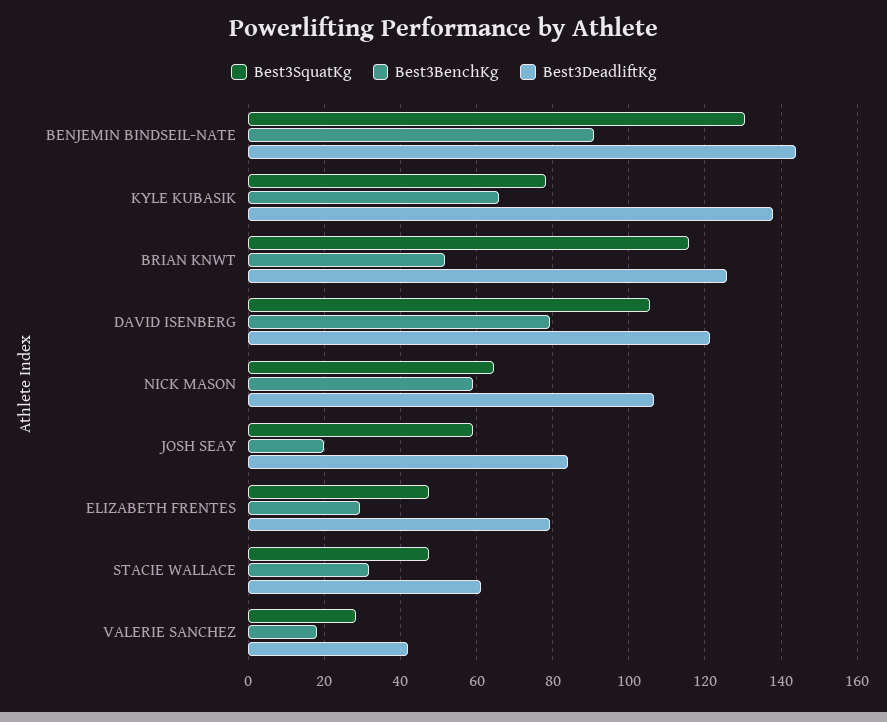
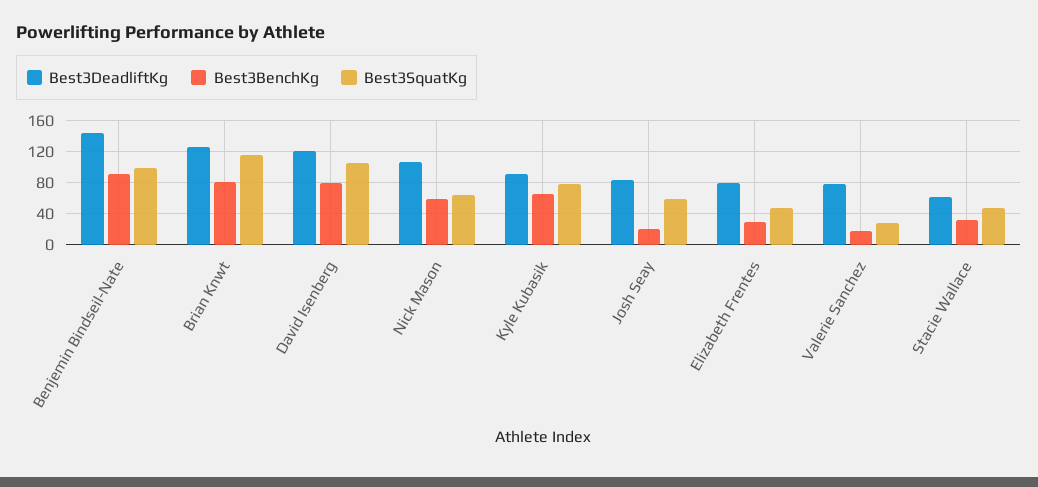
Best3SquatKg, BENJEMIN BINDSEIL-NATE: 130 -> 100
Best3DeadliftKg, KYLE KUBASIK: 138 -> 90
Best3BenchKg, BRIAN KNWT: 52 -> 80
Best3DeadliftKg, VALERIE SANCHEZ: 42 -> 80

